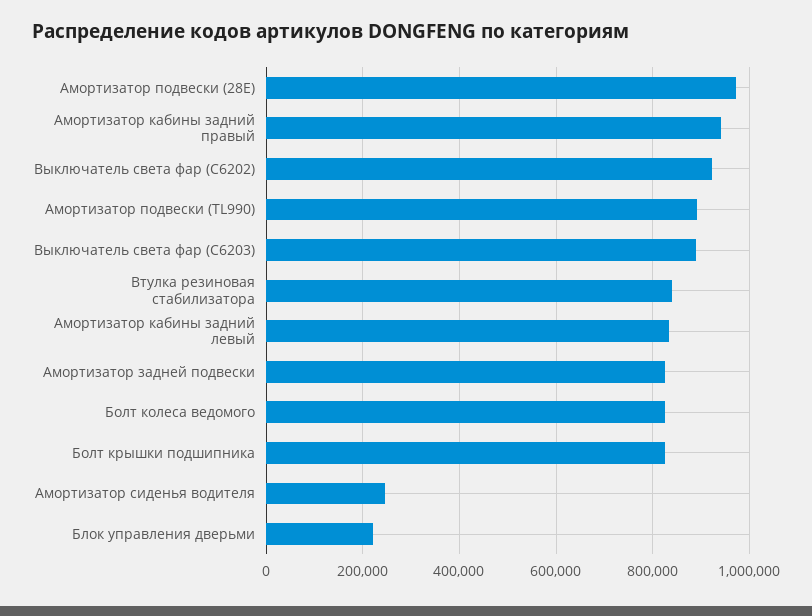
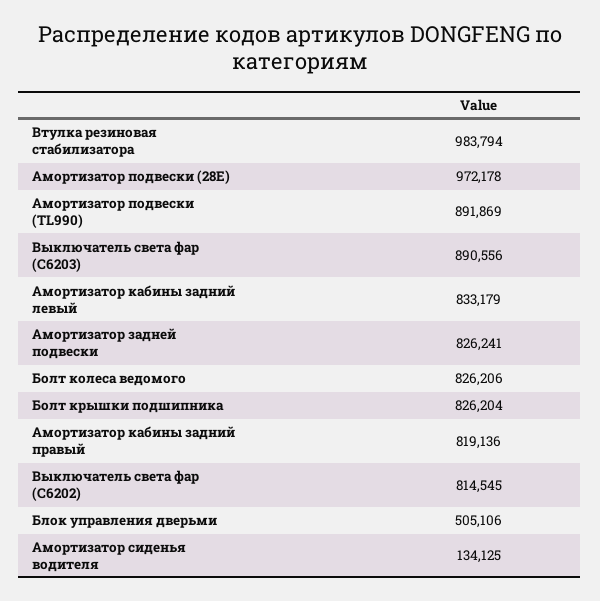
Амортизатор кабины задний правый: 940000 -> 819136
Выключатель света фар (C6202): 920000 -> 814545
Втулка резиновая стабилизатора: 840000 -> 983794
Амортизатор сиденья водителя: 240000 -> 134125
Блок управления дверьми: 220000 -> 505106

